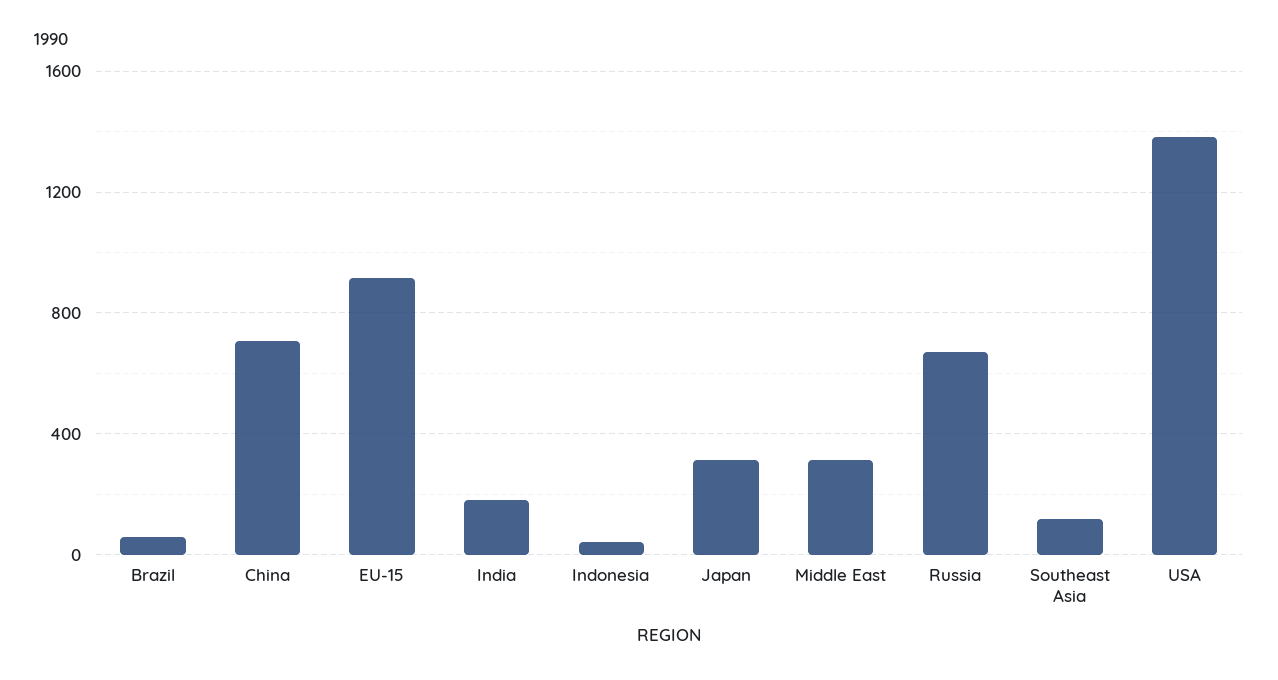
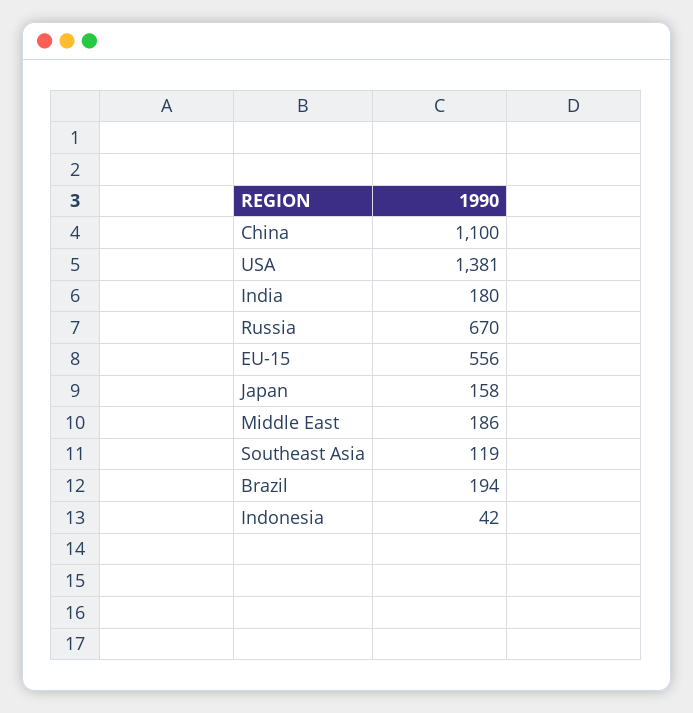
Brazil: 50 -> 194
China: 700 -> 1100
EU-15: 900 -> 556
Japan: 300 -> 158
Middle East: 300 -> 186

